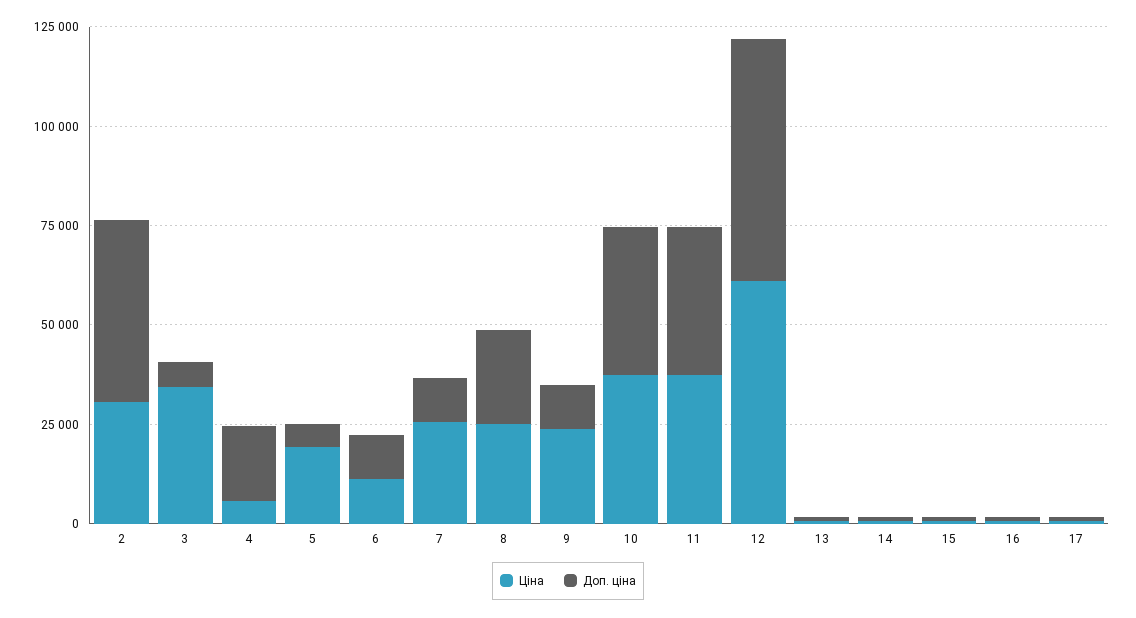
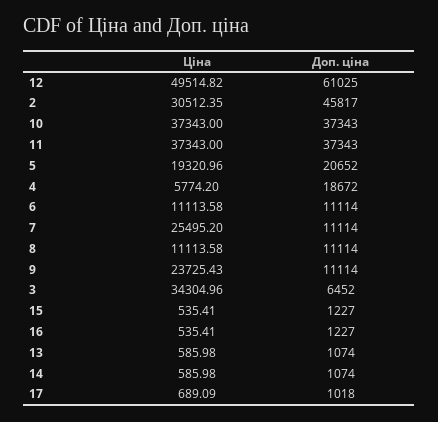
Доп. ціна, 5: 5000 -> 20652
Ціна, 8: 25000 -> 11113.58
Доп. ціна, 8: 25000 -> 11114
Ціна, 12: 60000 -> 49514.82

